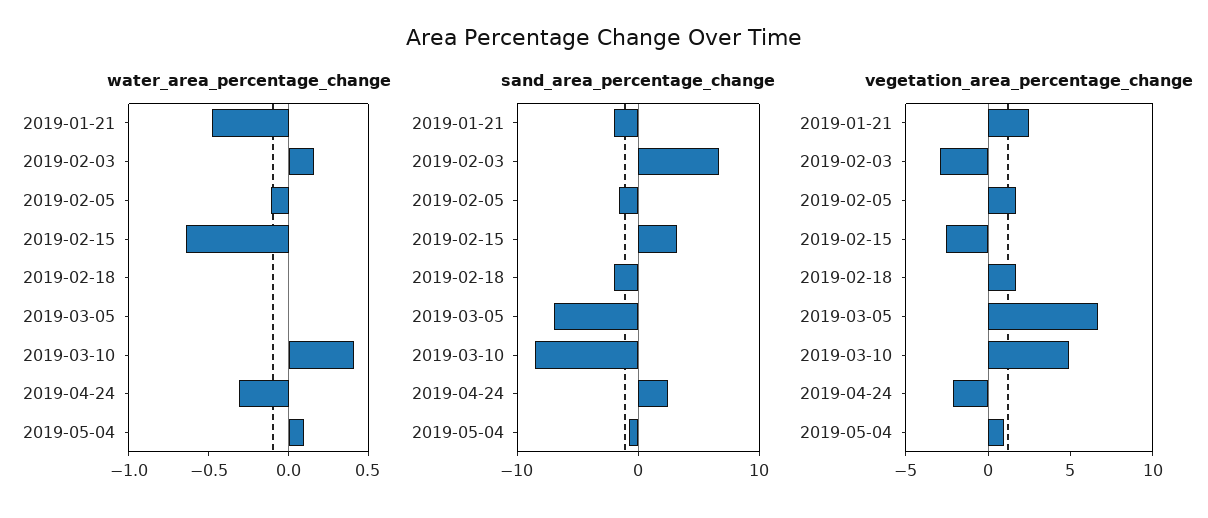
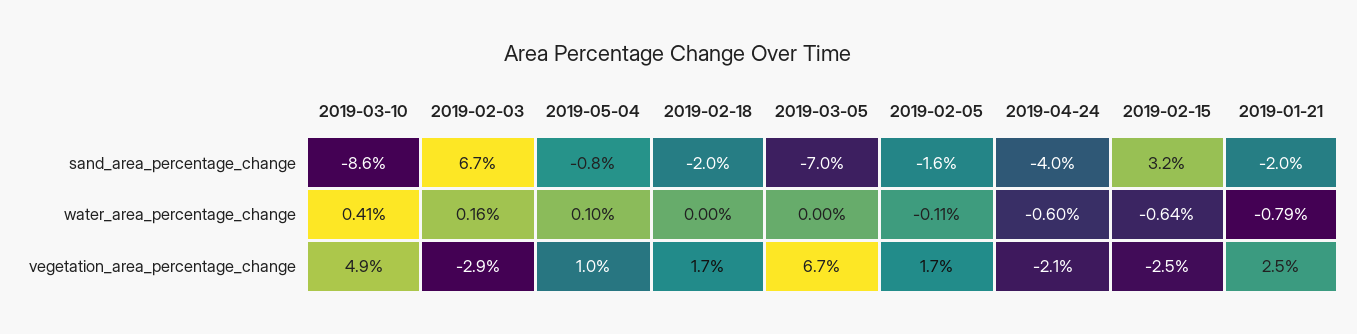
water_area_percentage_change, 2019-01-21: -0.5 -> -0.79
water_area_percentage_change, 2019-04-24: -0.3 -> -0.6
sand_area_percentage_change, 2019-04-24: 2 -> -4

